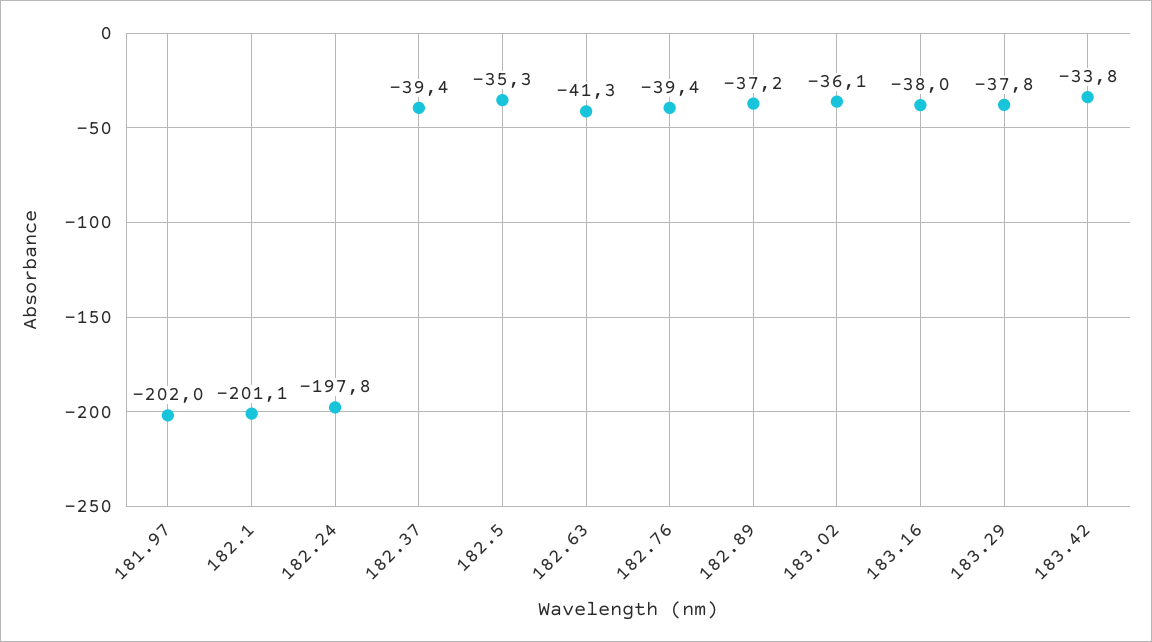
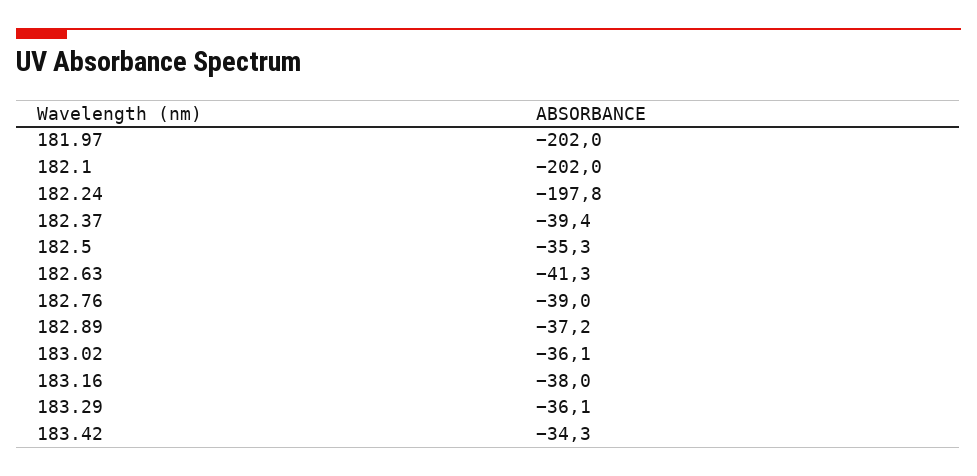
182.1: -201.1 -> -202
182.76: -39.4 -> -39
183.29: -37.8 -> -36.1
183.42: -33.8 -> -34.3

